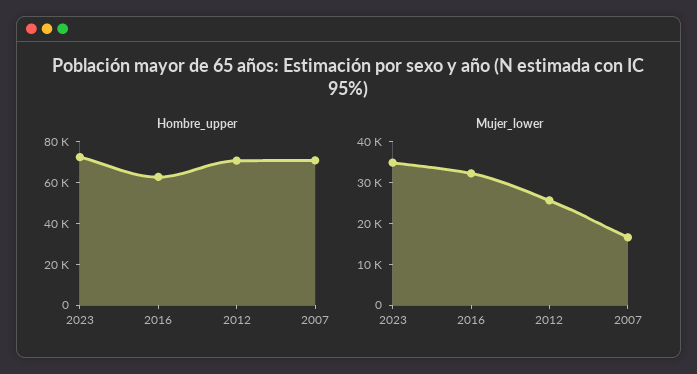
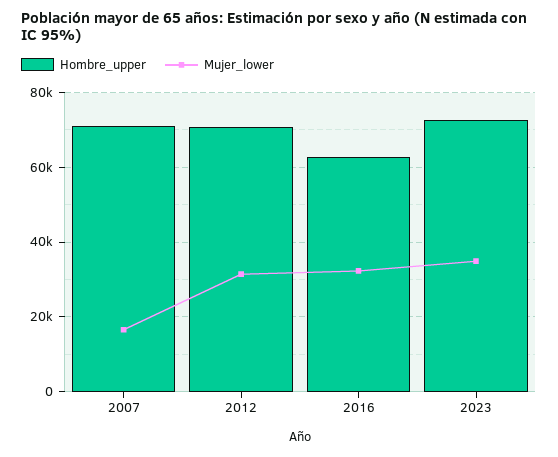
Mujer_lower, 2012: 26000 -> 32000

